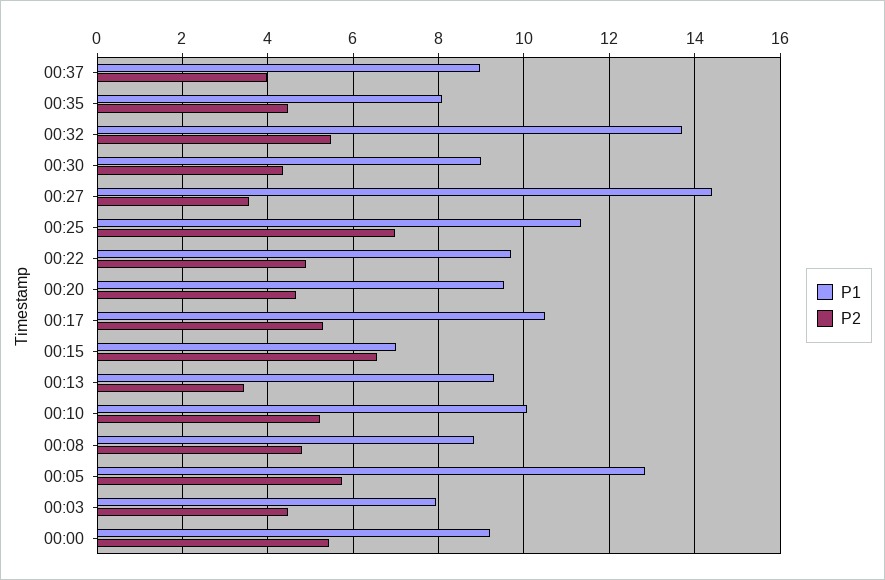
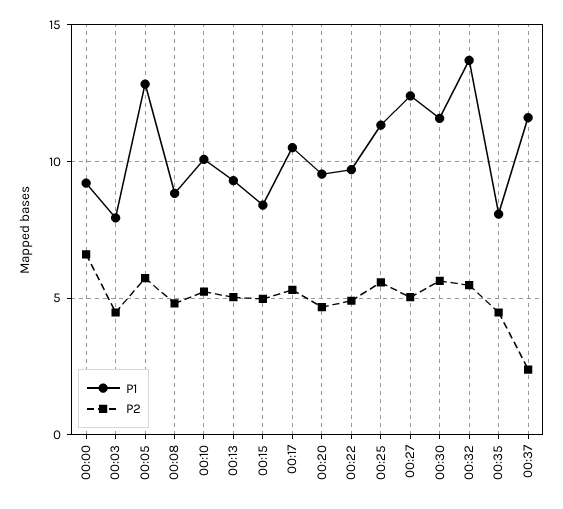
P1, 00:37: 9 -> 11.5
P2, 00:37: 4 -> 2.5
P1, 00:30: 9 -> 11.5
P2, 00:30: 4.4 -> 5.5
P1, 00:27: 14.4 -> 12.5
P2, 00:27: 3.6 -> 5
P2, 00:25: 7 -> 5.5
P1, 00:15: 7 -> 8.5
P2, 00:15: 6.6 -> 5
P2, 00:13: 3.4 -> 5
P2, 00:00: 5.4 -> 6.5

